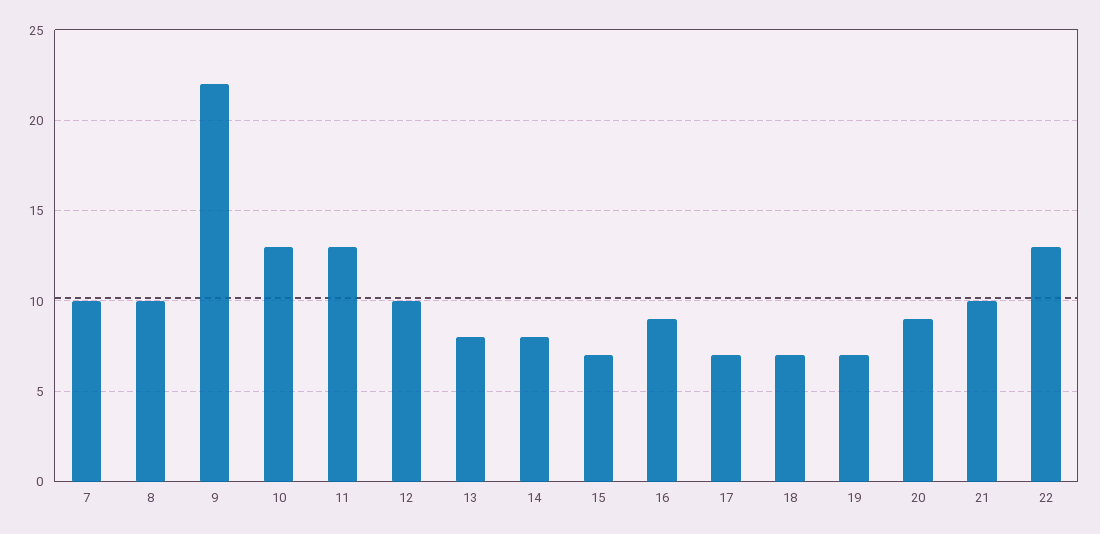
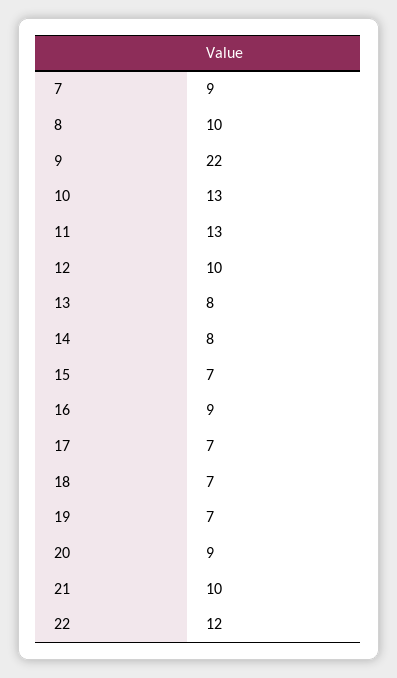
7: 10 -> 9
22: 13 -> 12

